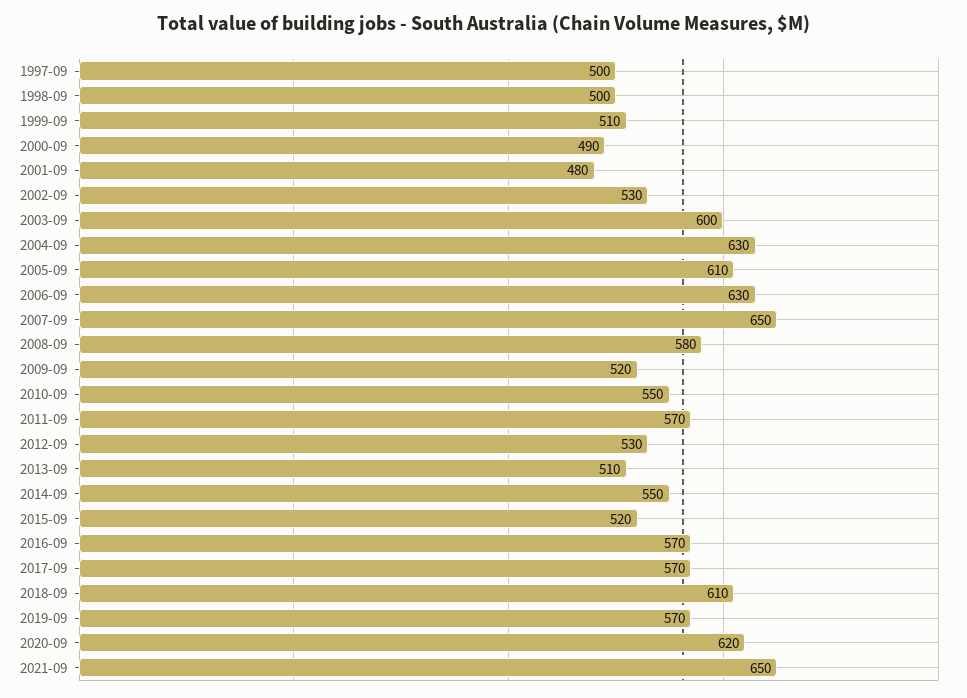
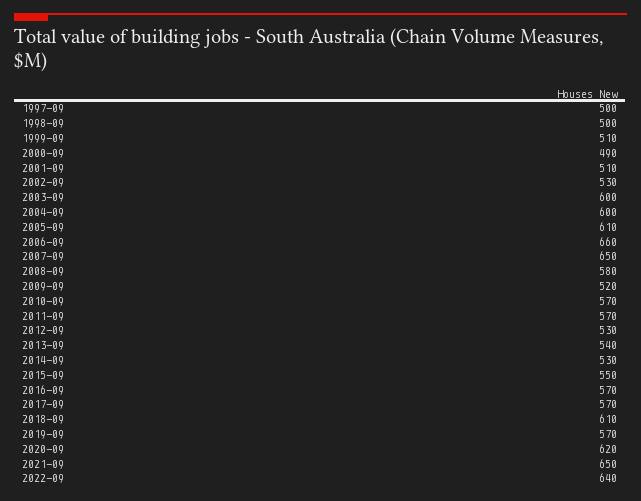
2001-09: 480 -> 510
2004-09: 630 -> 600
2006-09: 630 -> 660
2010-09: 550 -> 570
2013-09: 510 -> 540
2014-09: 550 -> 530
2015-09: 520 -> 550
2022-09: none -> 640

